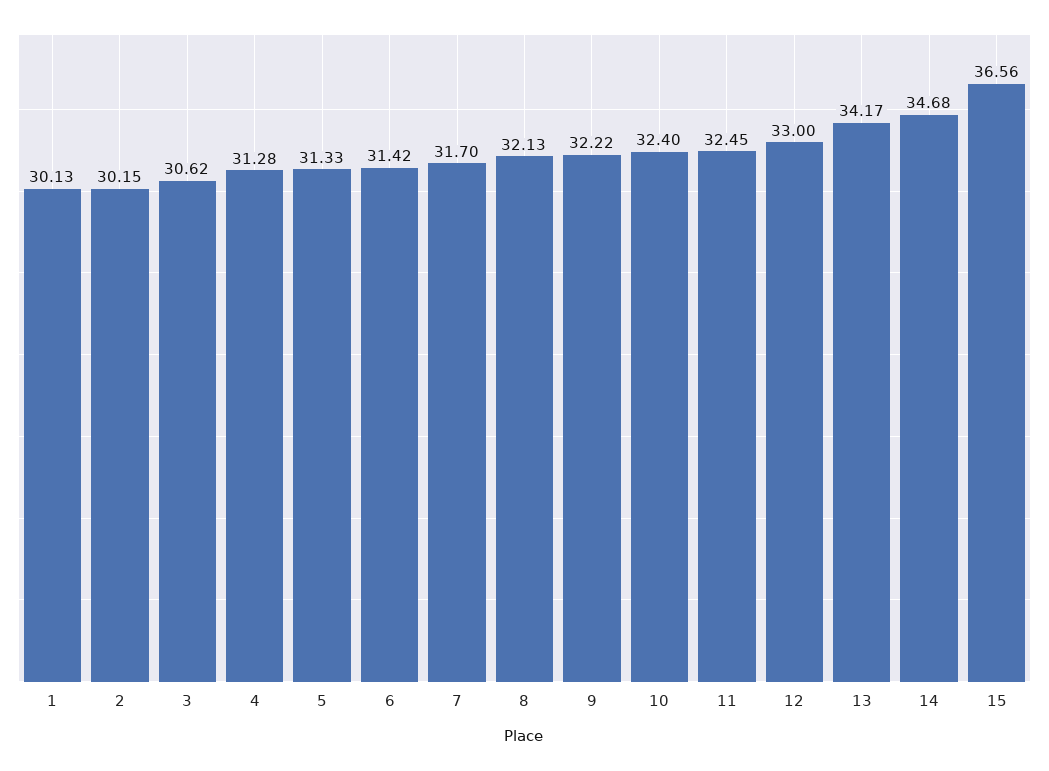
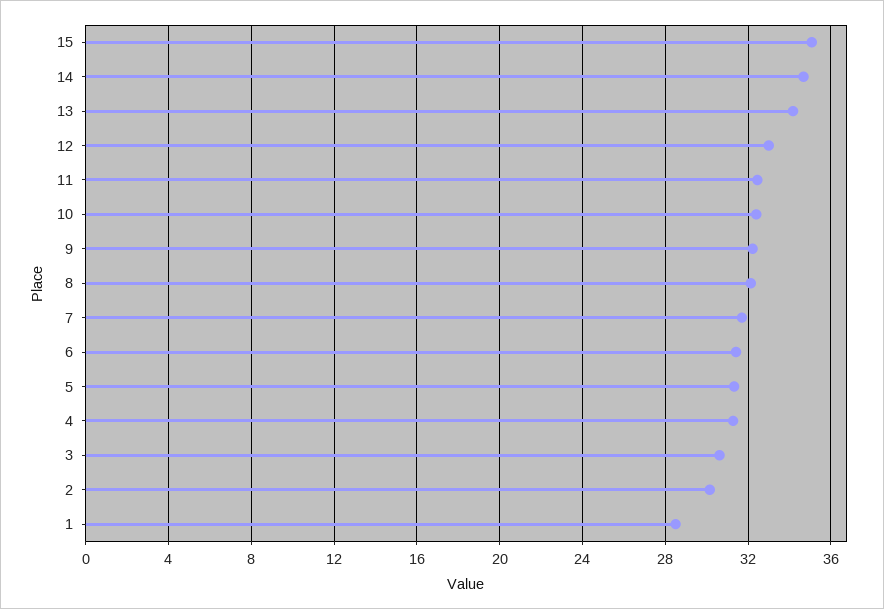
1: 30.13 -> 28.5
15: 36.56 -> 35

